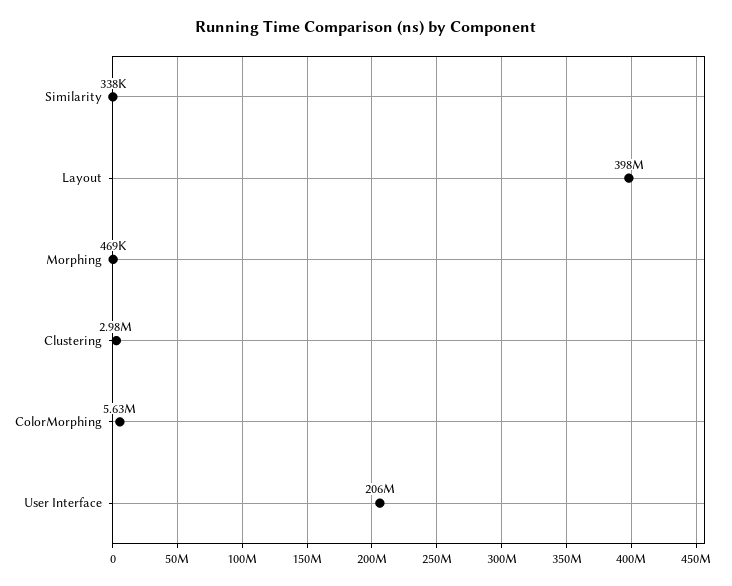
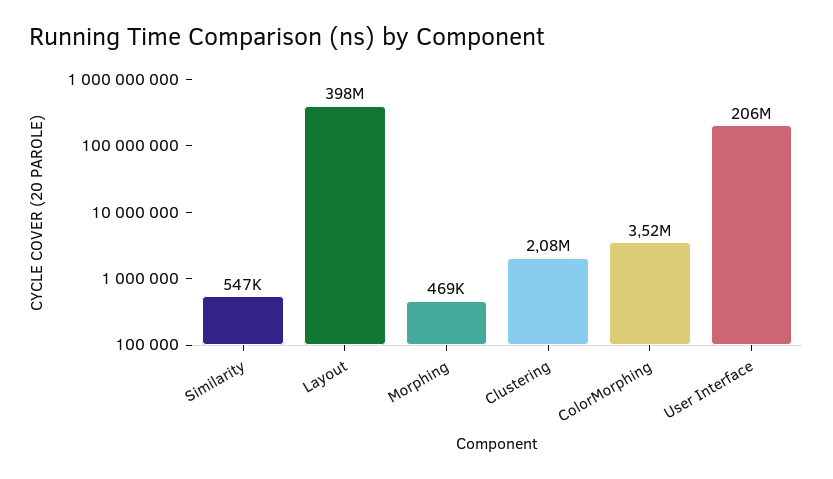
Similarity: 338000 -> 547000
Clustering: 2980000 -> 2080000
ColorMorphing: 5630000 -> 3520000

